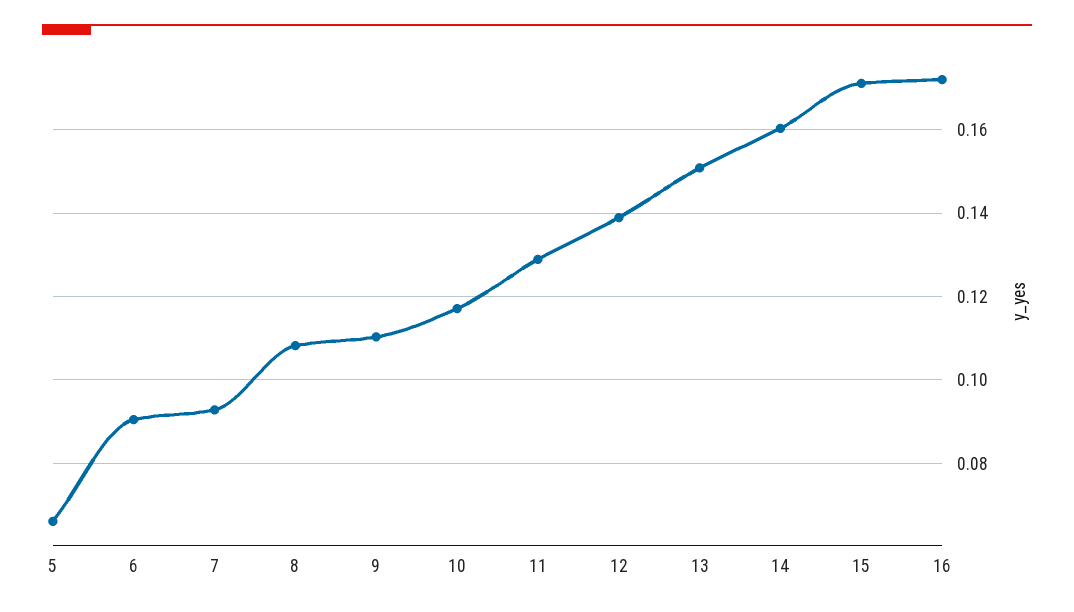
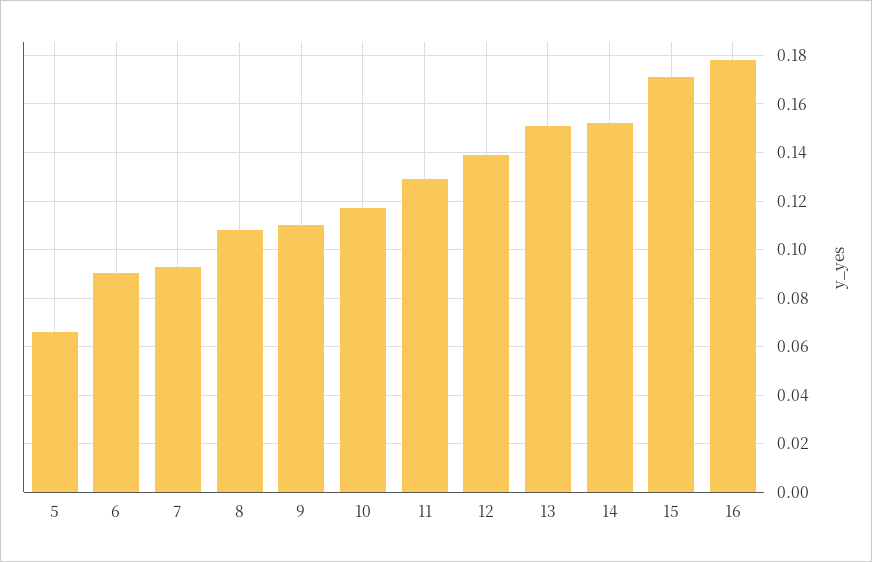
14: 0.16 -> 0.1525
16: 0.172 -> 0.1775

